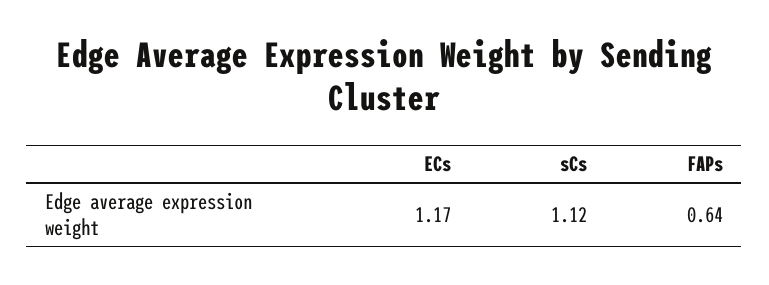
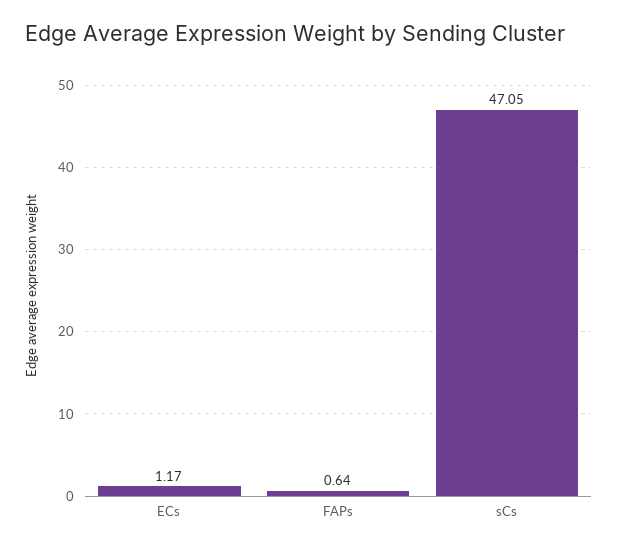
sCs: 1.12 -> 47.05

